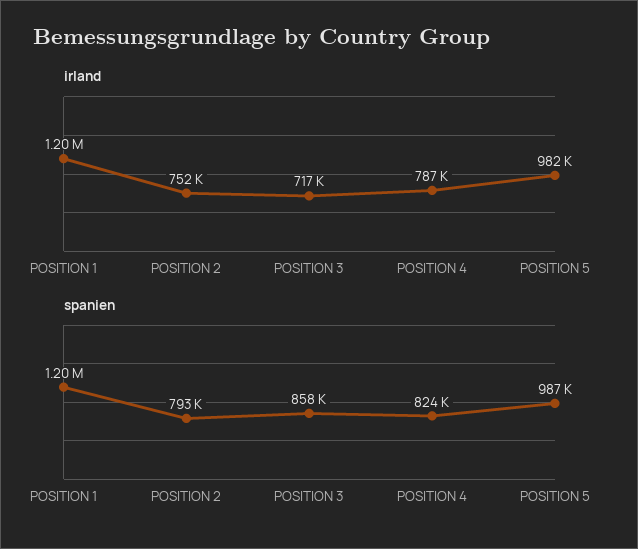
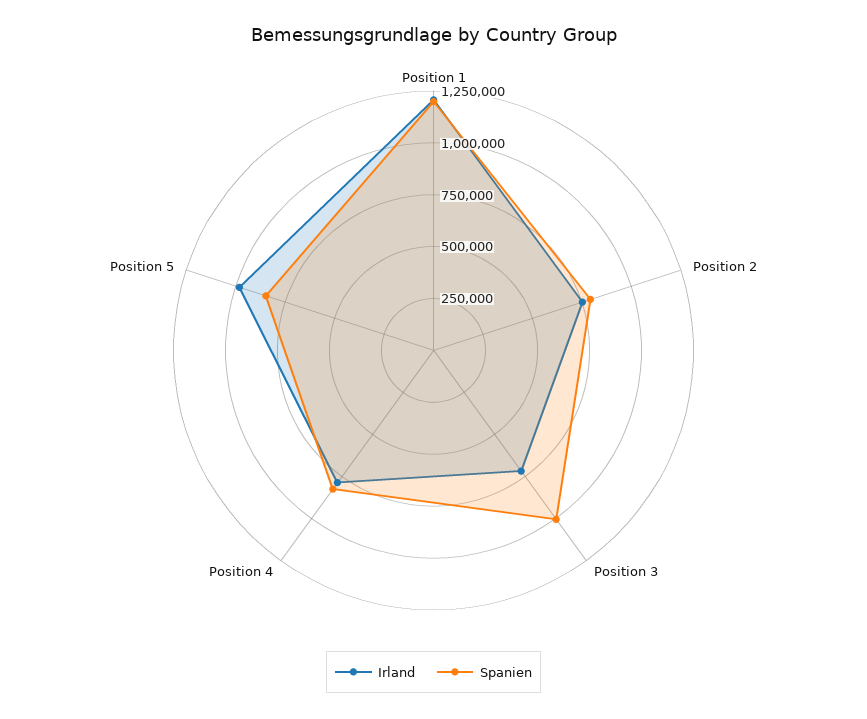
spanien, POSITION 3: 858000 -> 1000000
spanien, POSITION 5: 987000 -> 850000

